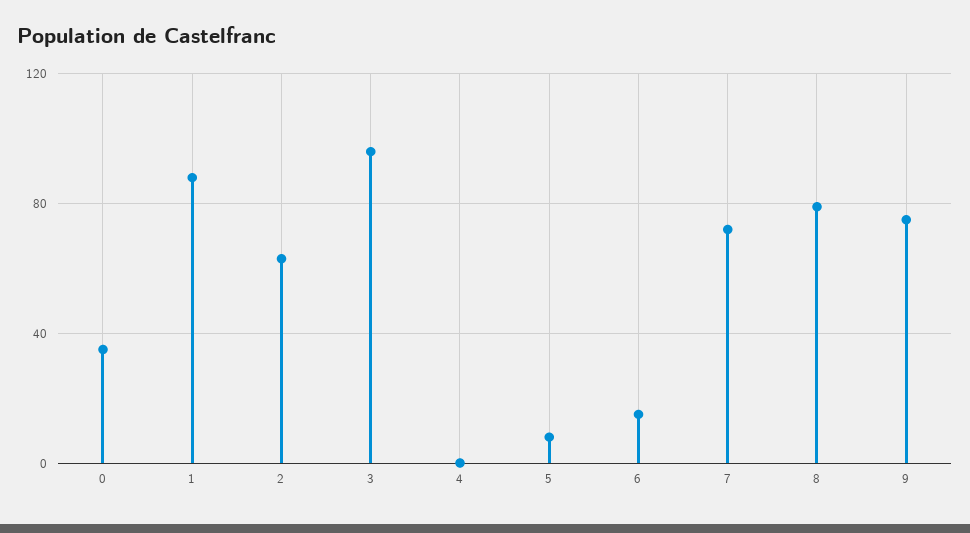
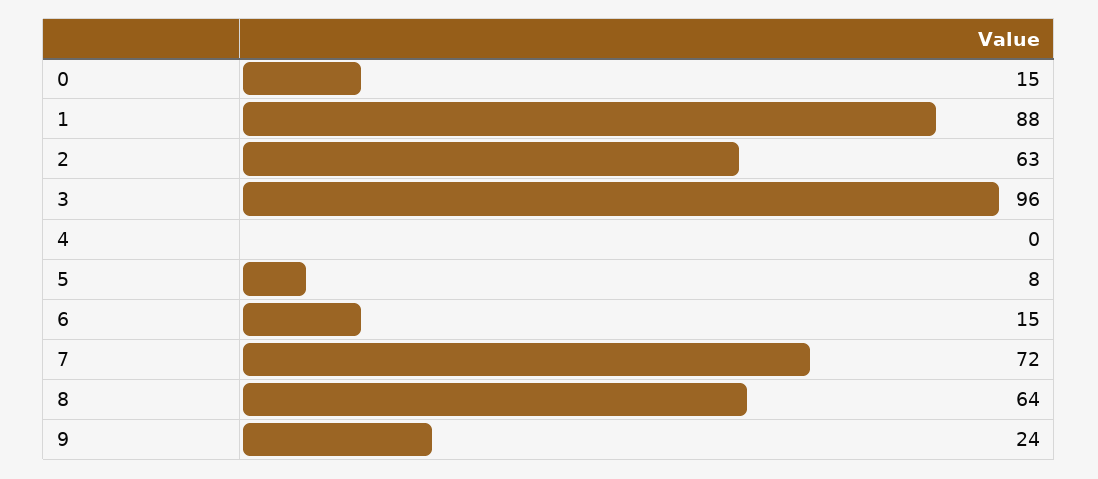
0: 35 -> 15
8: 80 -> 64
9: 75 -> 24

